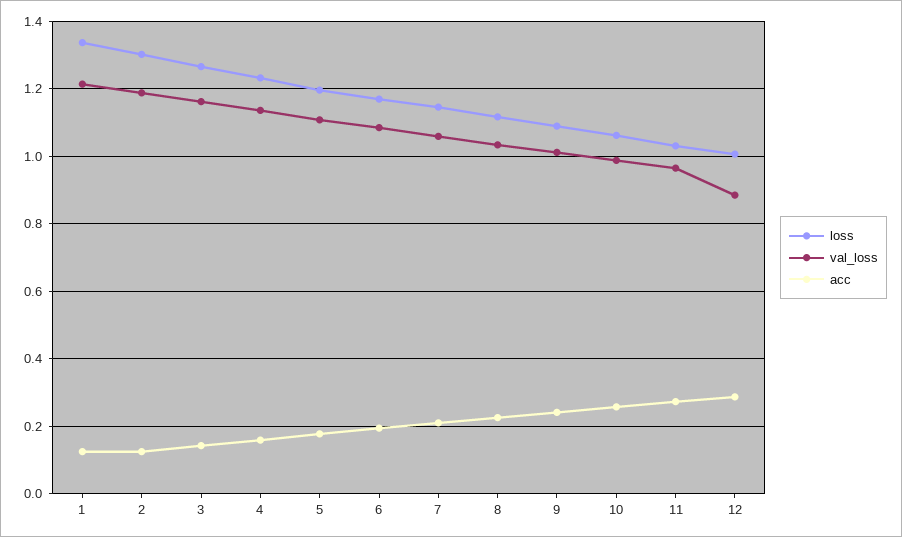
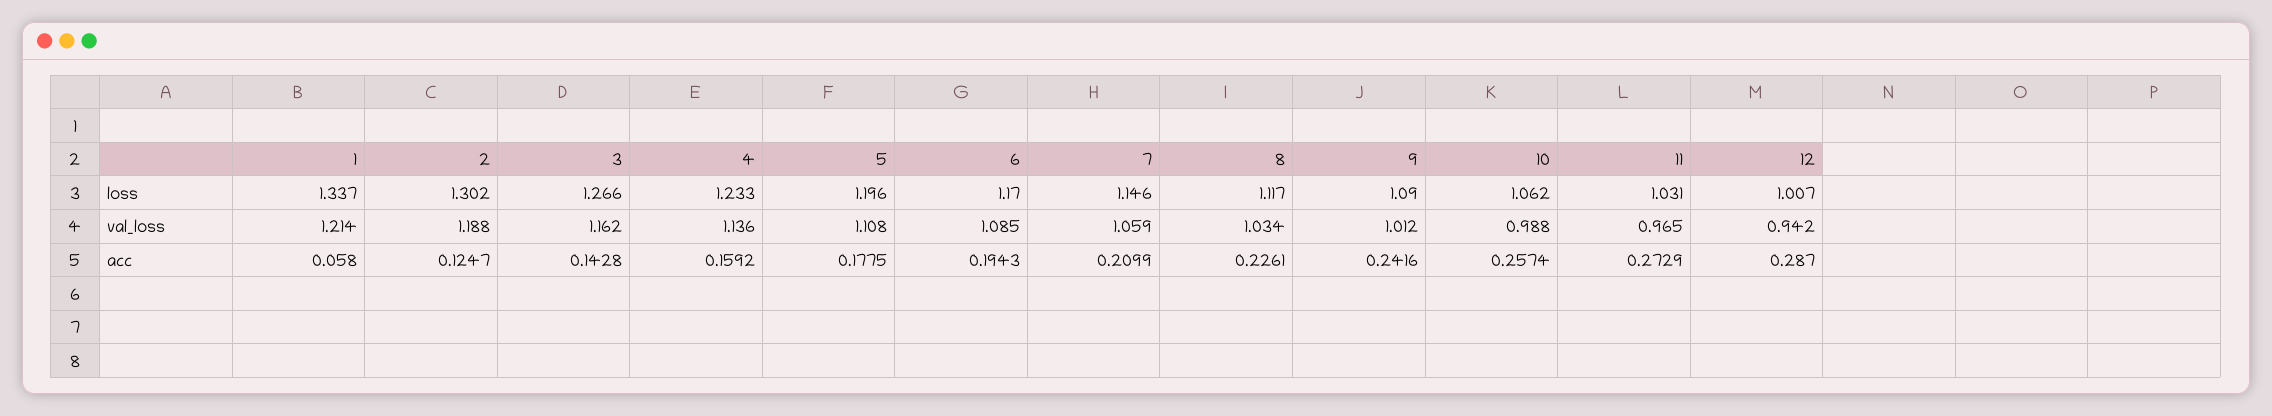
acc, 1: 0.12 -> 0.058
val_loss, 12: 0.88 -> 0.942

